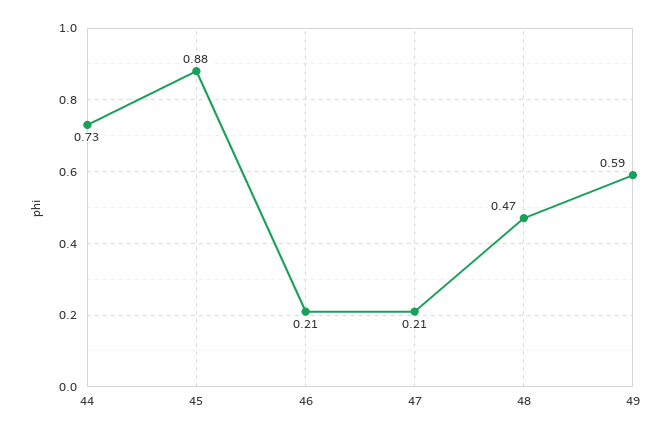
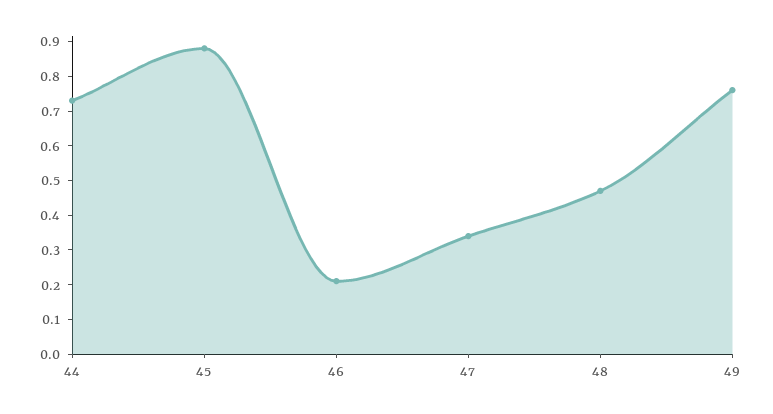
47: 0.21 -> 0.35
49: 0.59 -> 0.75

